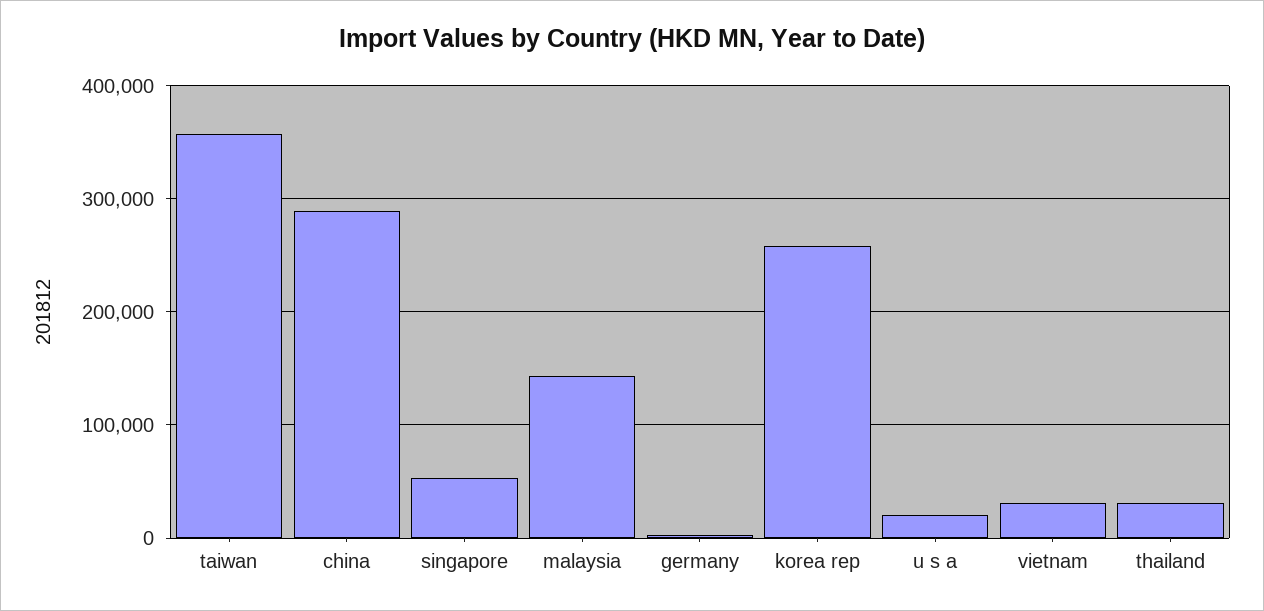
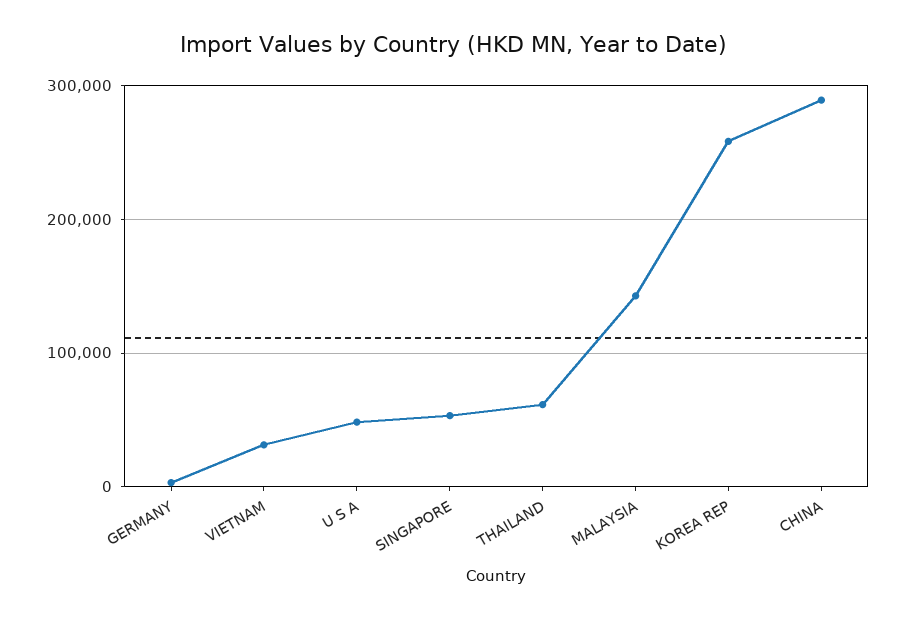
taiwan: 360000 -> none
u s a: 20000 -> 50000
thailand: 30000 -> 60000

